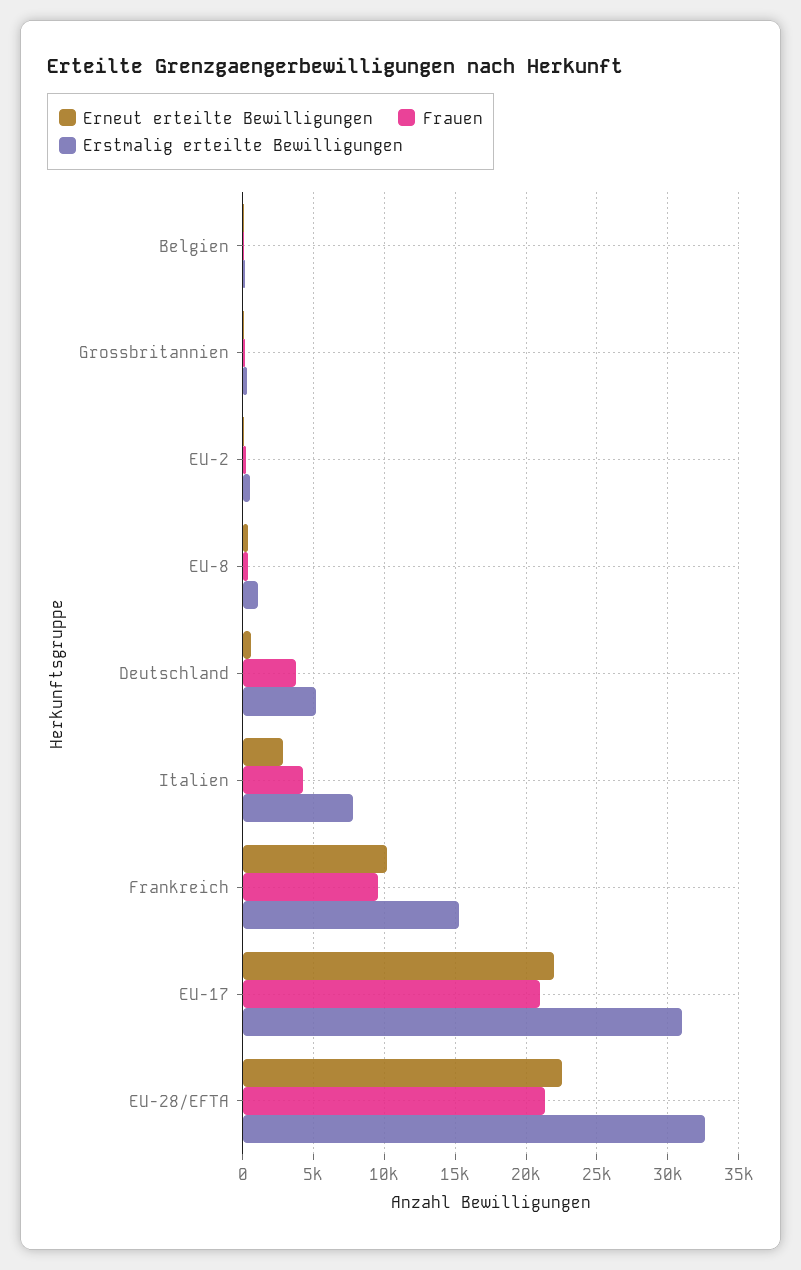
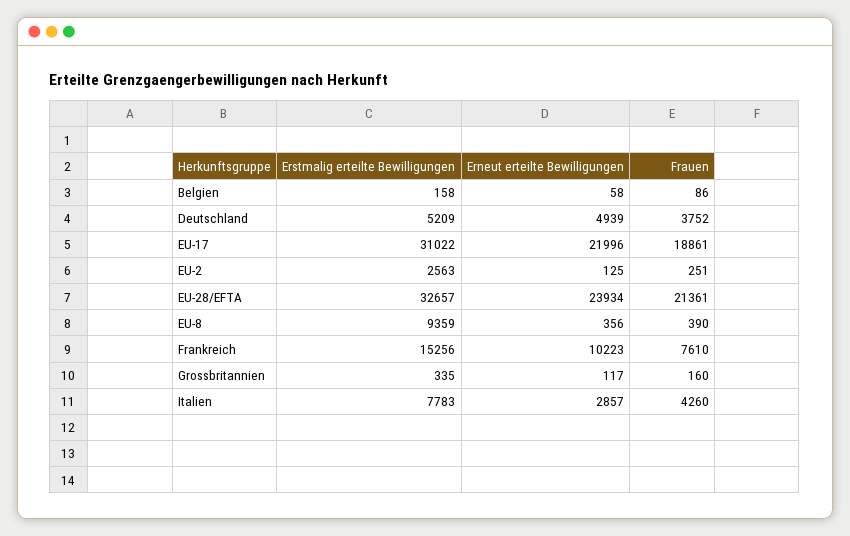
Erstmalig erteilte Bewilligungen, EU-2: 500 -> 2563
Erstmalig erteilte Bewilligungen, EU-8: 1000 -> 9359
Erneut erteilte Bewilligungen, Deutschland: 500 -> 4939
Frauen, Frankreich: 9500 -> 7610
Frauen, EU-17: 21000 -> 18861
Erneut erteilte Bewilligungen, EU-28/EFTA: 22500 -> 23934

